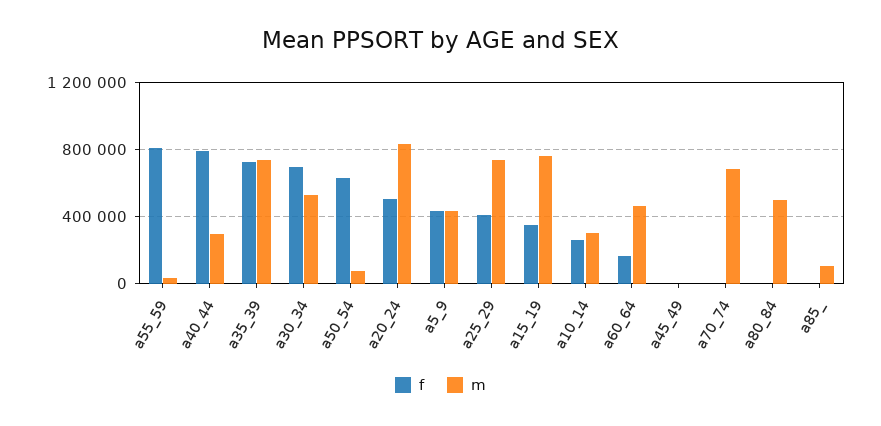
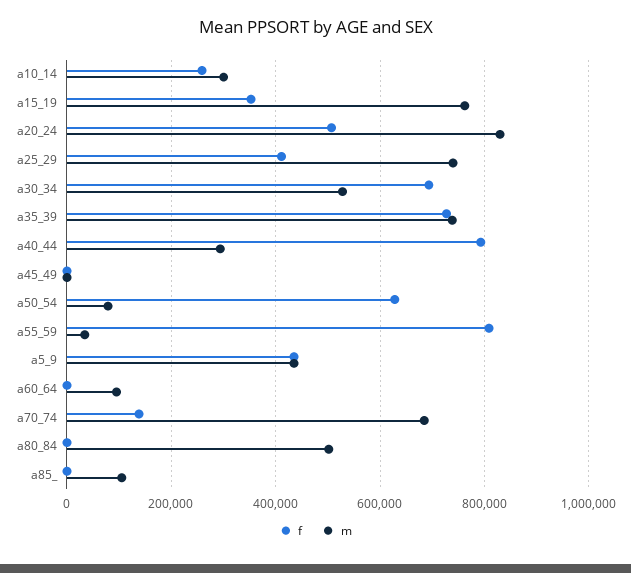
f, a60_64: 150000 -> 0
m, a60_64: 450000 -> 100000
f, a70_74: 0 -> 140000

